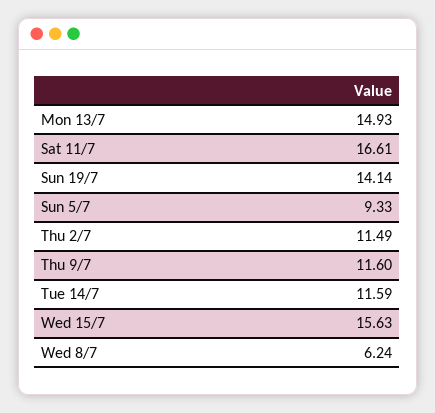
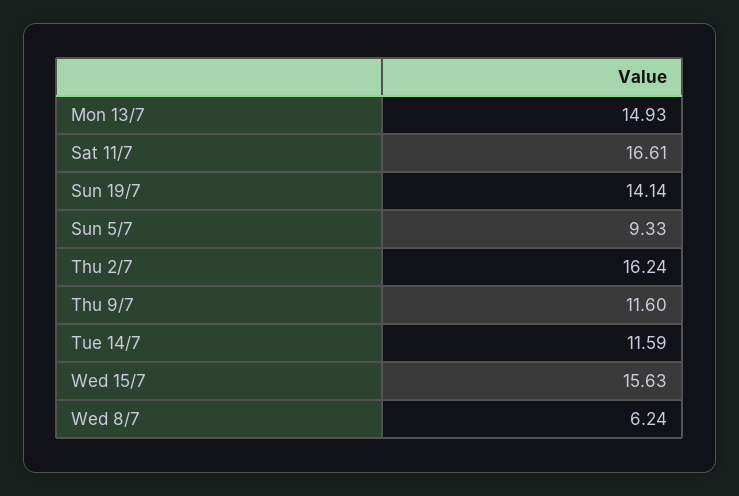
Thu 2/7: 11.49 -> 16.24

